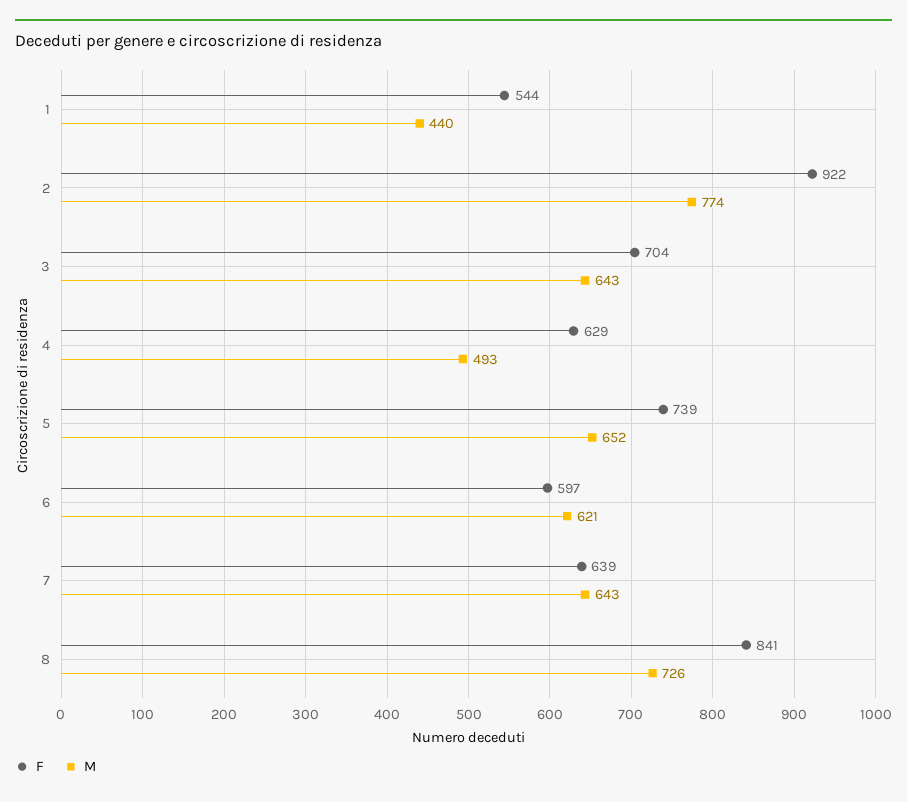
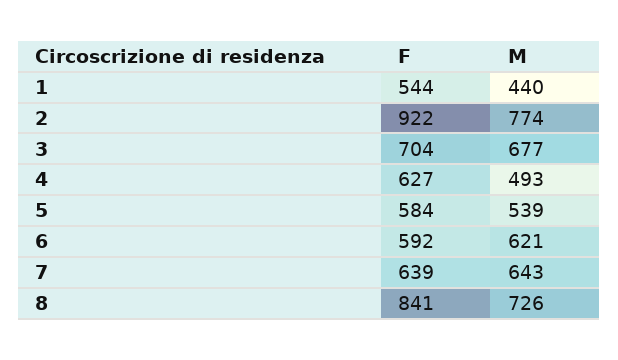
M, 3: 643 -> 677
F, 4: 629 -> 627
F, 5: 739 -> 584
M, 5: 652 -> 539
F, 6: 597 -> 592

